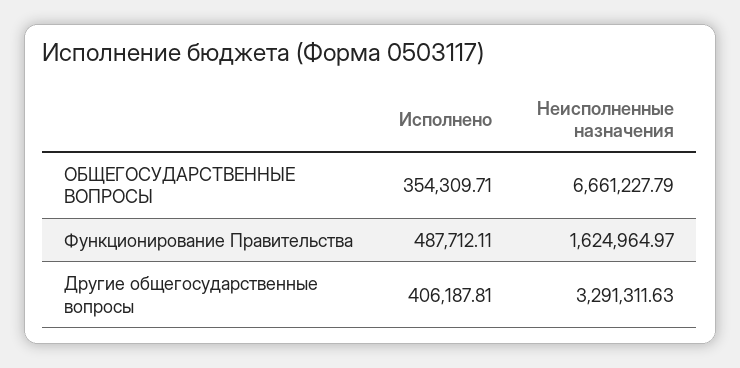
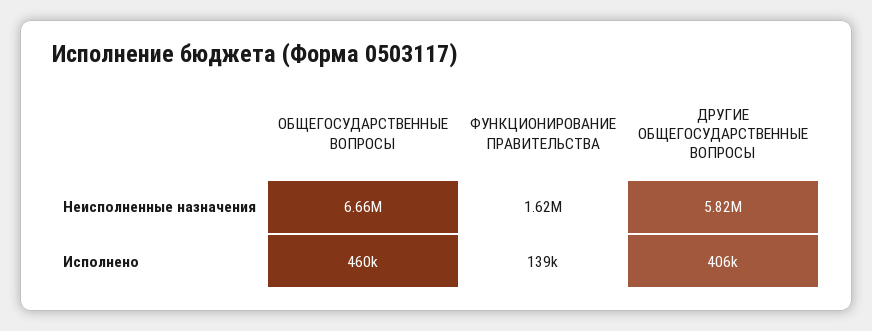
Исполнено, ОБЩЕГОСУДАРСТВЕННЫЕ ВОПРОСЫ: 354309.71 -> 460000
Исполнено, Функционирование Правительства: 487712.11 -> 139000
Неисполненные назначения, Другие общегосударственные вопросы: 3291311.63 -> 5820000

